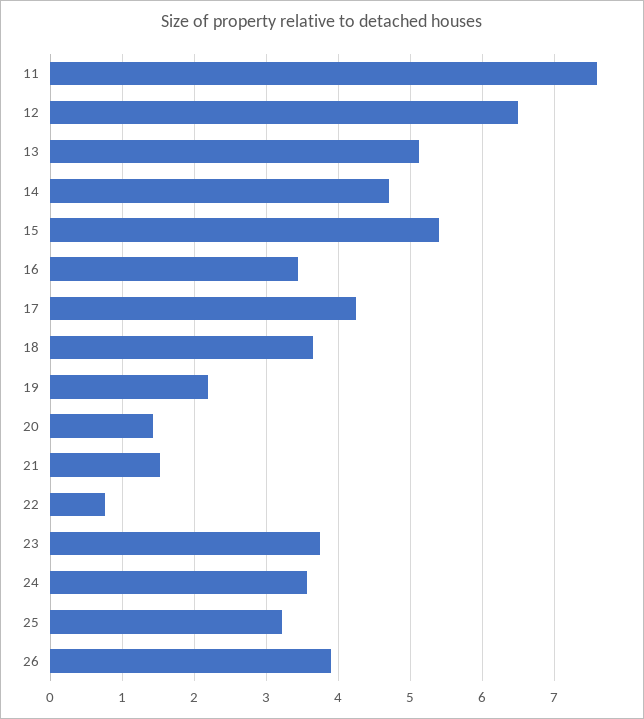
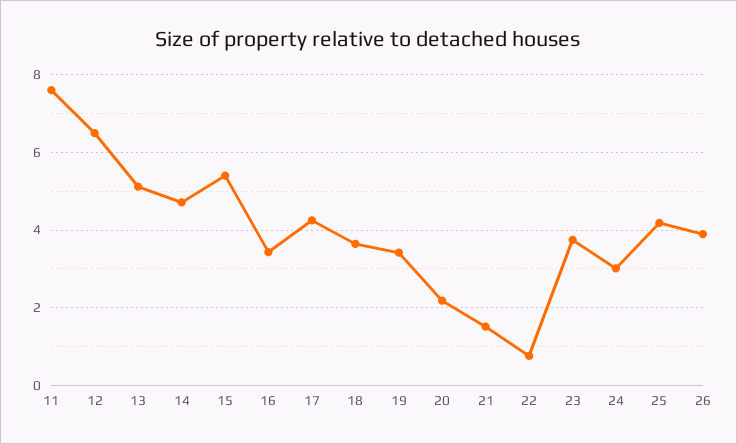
19: 2.2 -> 3.4
20: 1.4 -> 2.2
24: 3.6 -> 3
25: 3.2 -> 4.2

